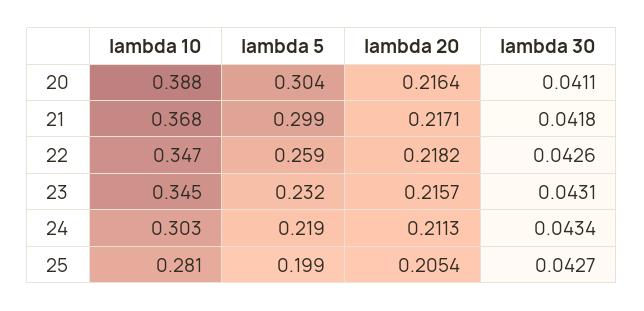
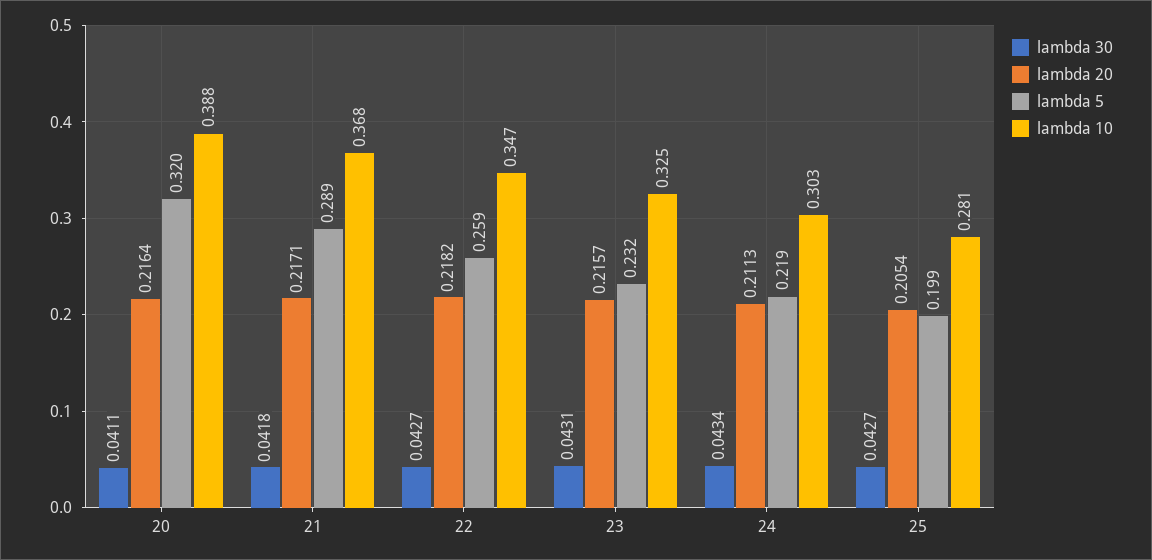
lambda 5, 20: 0.304 -> 0.32
lambda 5, 21: 0.299 -> 0.289
lambda 30, 22: 0.0426 -> 0.0427
lambda 10, 23: 0.345 -> 0.325

